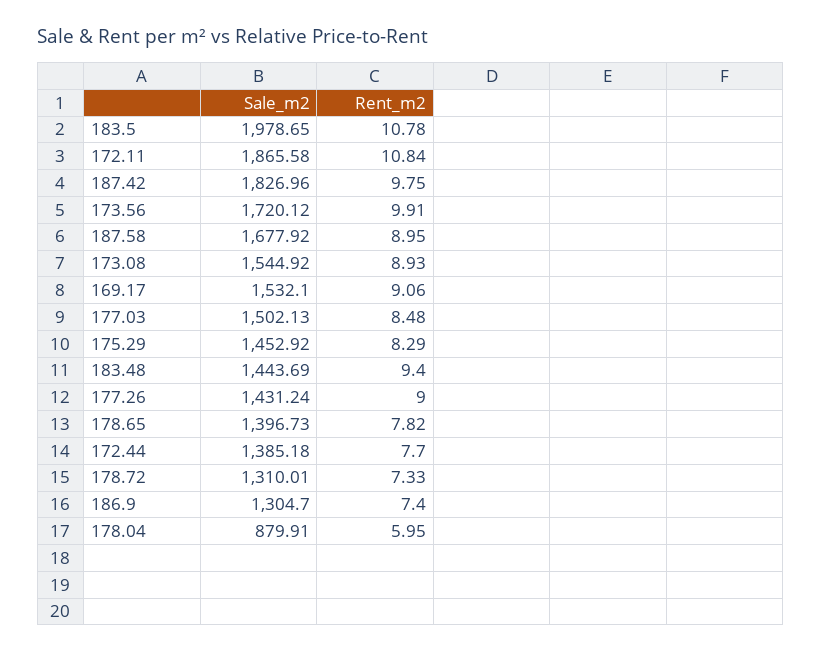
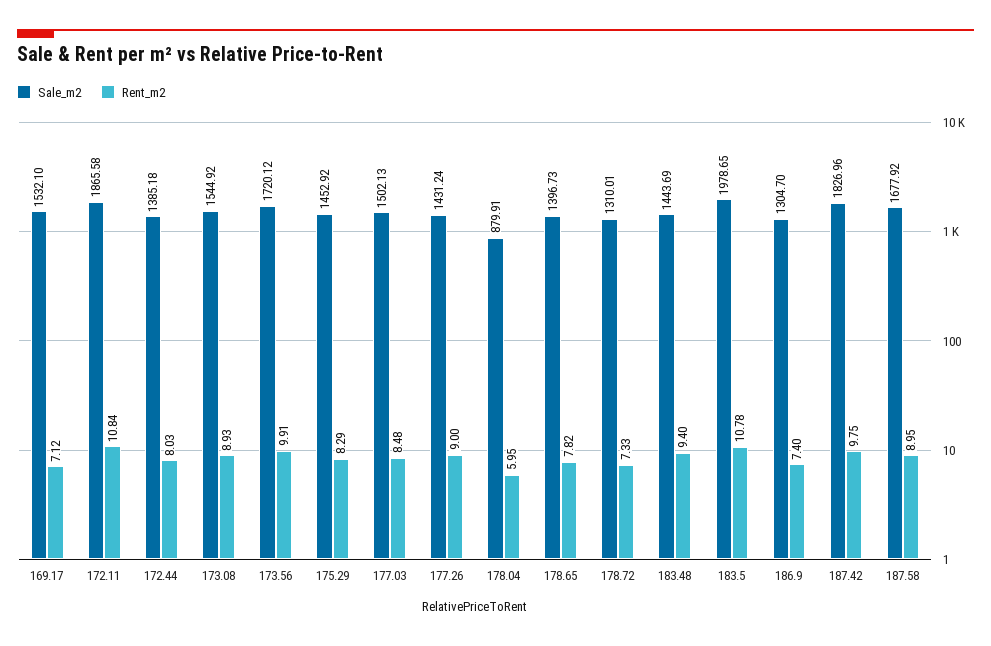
Rent_m2, 169.17: 9.06 -> 7.12
Rent_m2, 172.44: 7.7 -> 8.03

